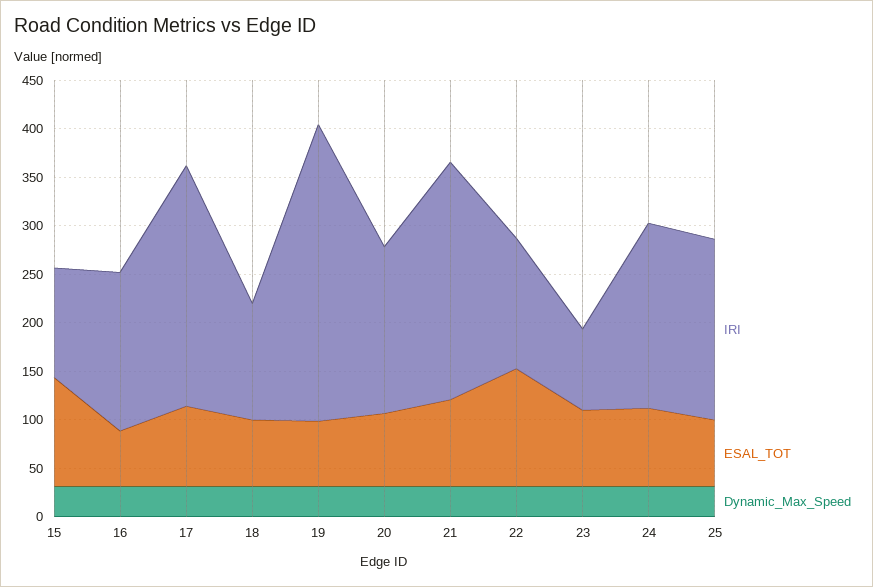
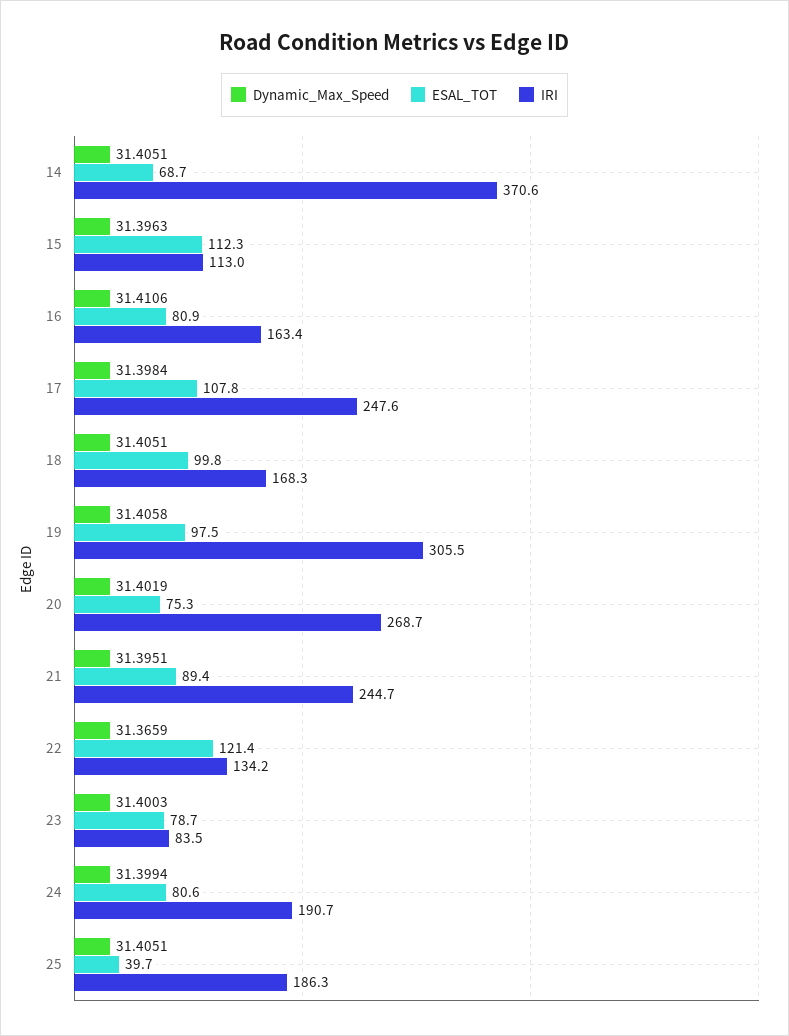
ESAL_TOT, 16: 60 -> 80.9
ESAL_TOT, 17: 80 -> 107.8
IRI, 18: 120 -> 168.3
ESAL_TOT, 18: 70 -> 99.8
ESAL_TOT, 19: 70 -> 97.5
IRI, 20: 170 -> 268.7
ESAL_TOT, 25: 70 -> 39.7
Dynamic_Max_Speed, 14: none -> 31.4051
ESAL_TOT, 14: none -> 68.7
IRI, 14: none -> 370.6

